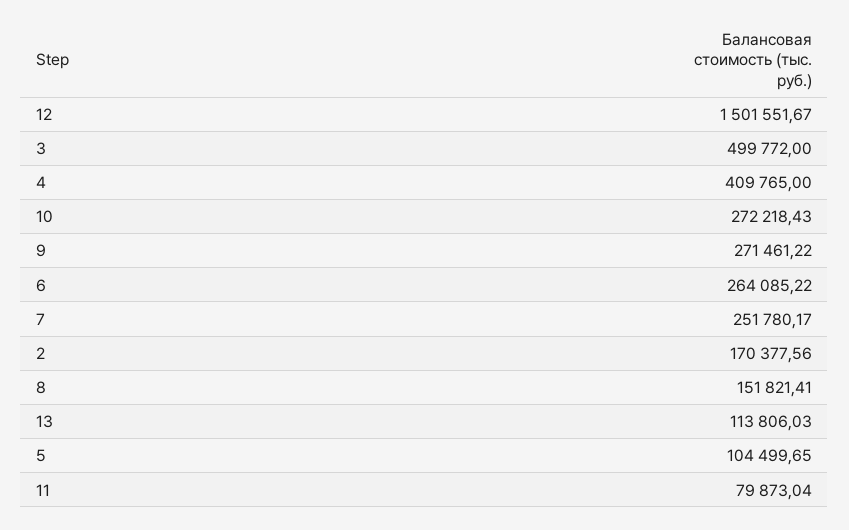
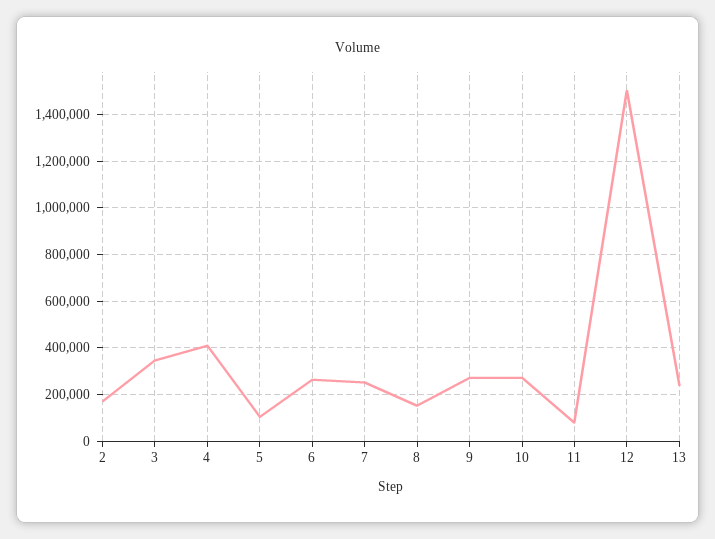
3: 499772 -> 350000
13: 113806.03 -> 250000

